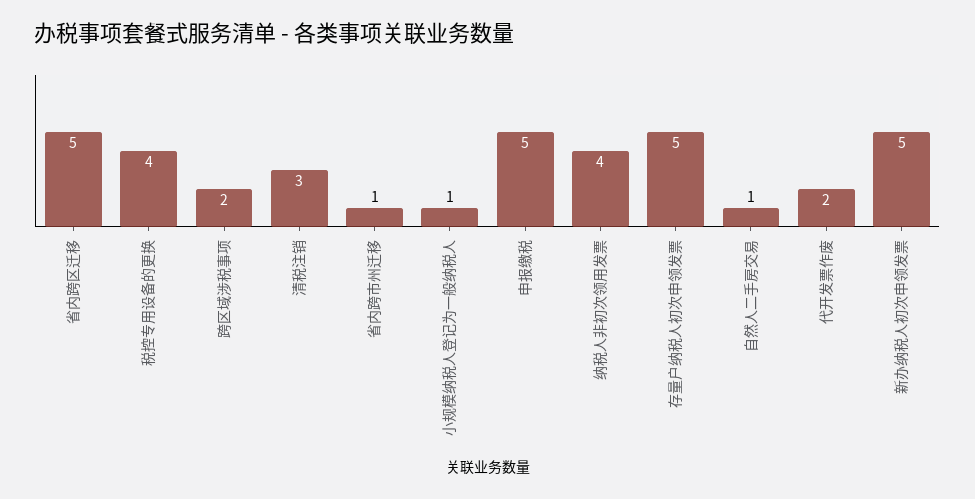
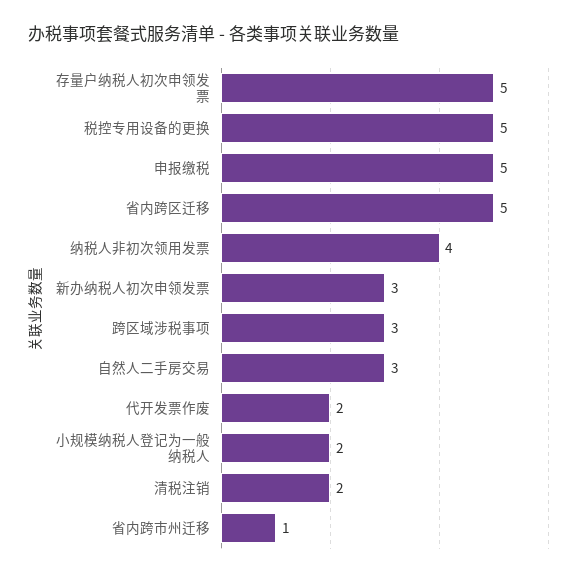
税控专用设备的更换: 4 -> 5
跨区域涉税事项: 2 -> 3
清税注销: 3 -> 2
小规模纳税人登记为一般纳税人: 1 -> 2
自然人二手房交易: 1 -> 3
新办纳税人初次申领发票: 5 -> 3

